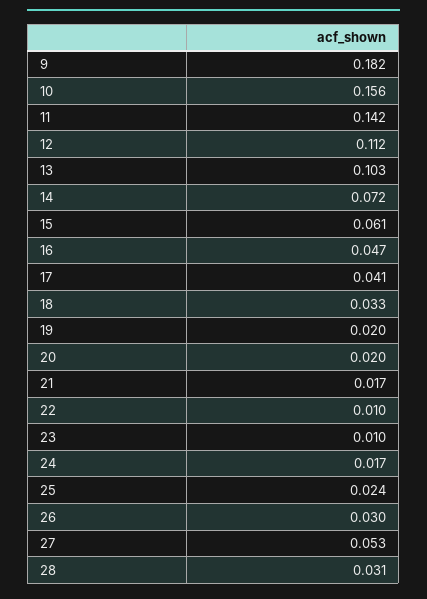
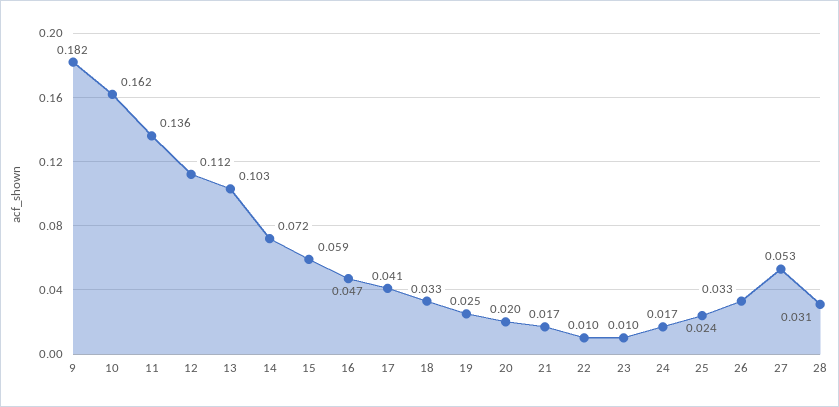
10: 0.156 -> 0.162
11: 0.142 -> 0.136
15: 0.061 -> 0.059
19: 0.02 -> 0.025
26: 0.03 -> 0.033

